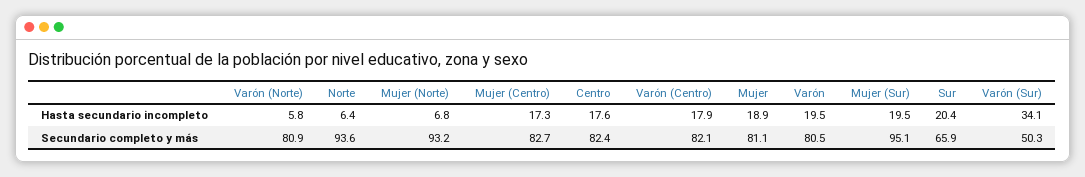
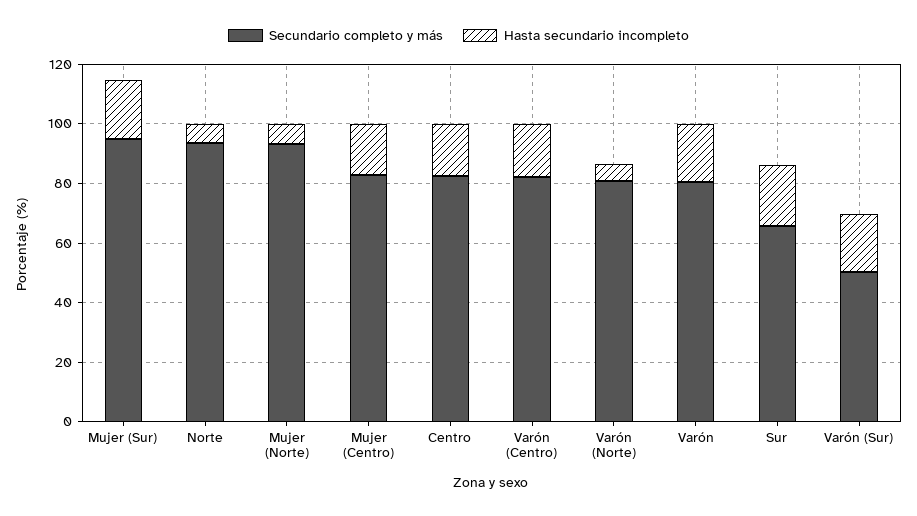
Hasta secundario incompleto, Mujer: 18.9 -> none
Hasta secundario incompleto, Varón (Sur): 34.1 -> 20
Secundario completo y más, Mujer: 81.1 -> none

